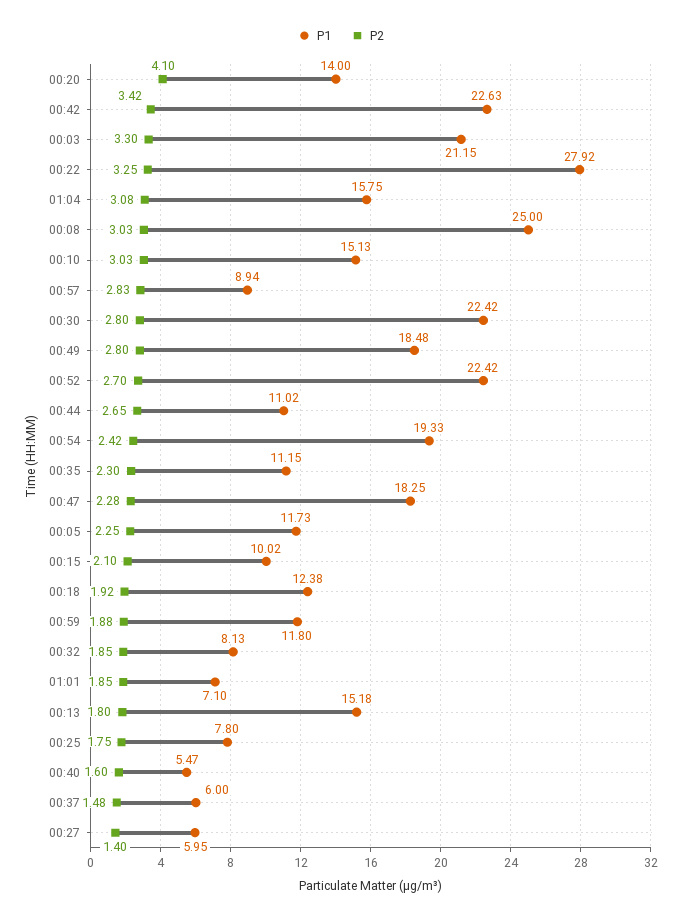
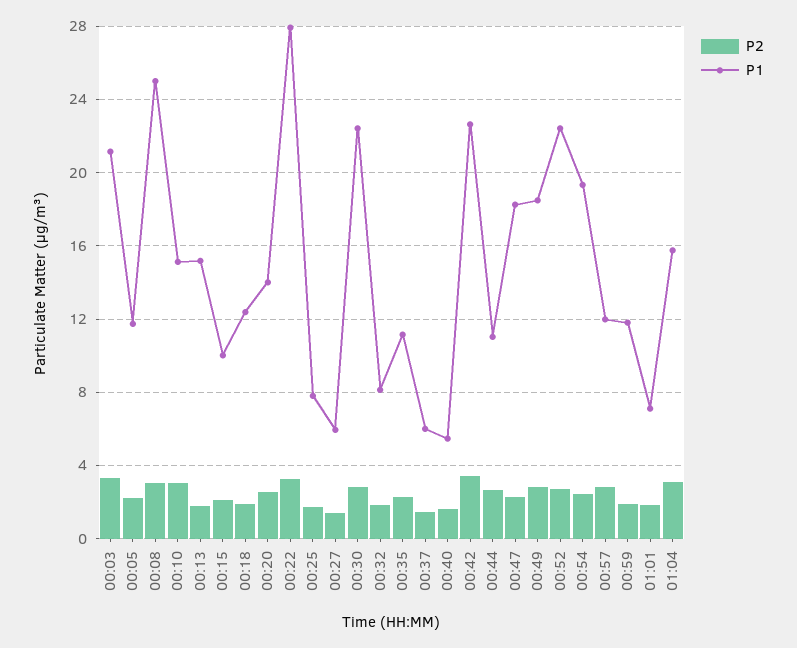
P2, 00:20: 4.1 -> 2.5
P1, 00:57: 8.94 -> 12

